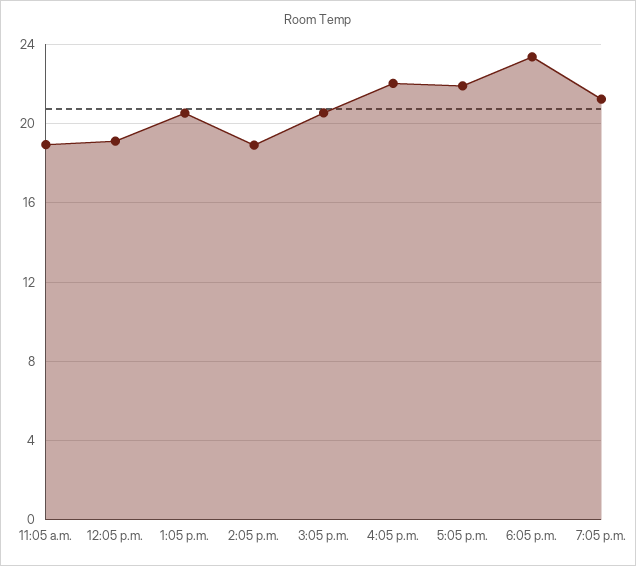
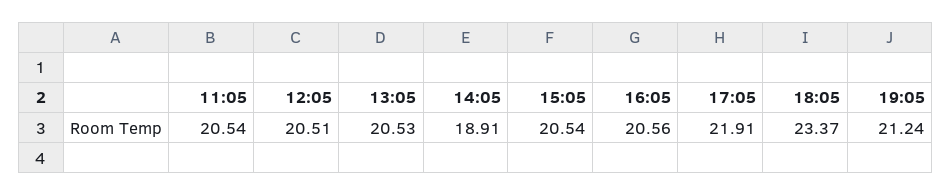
11:05 a.m.: 19 -> 20.54
12:05 p.m.: 19 -> 20.51
4:05 p.m.: 22 -> 20.56

